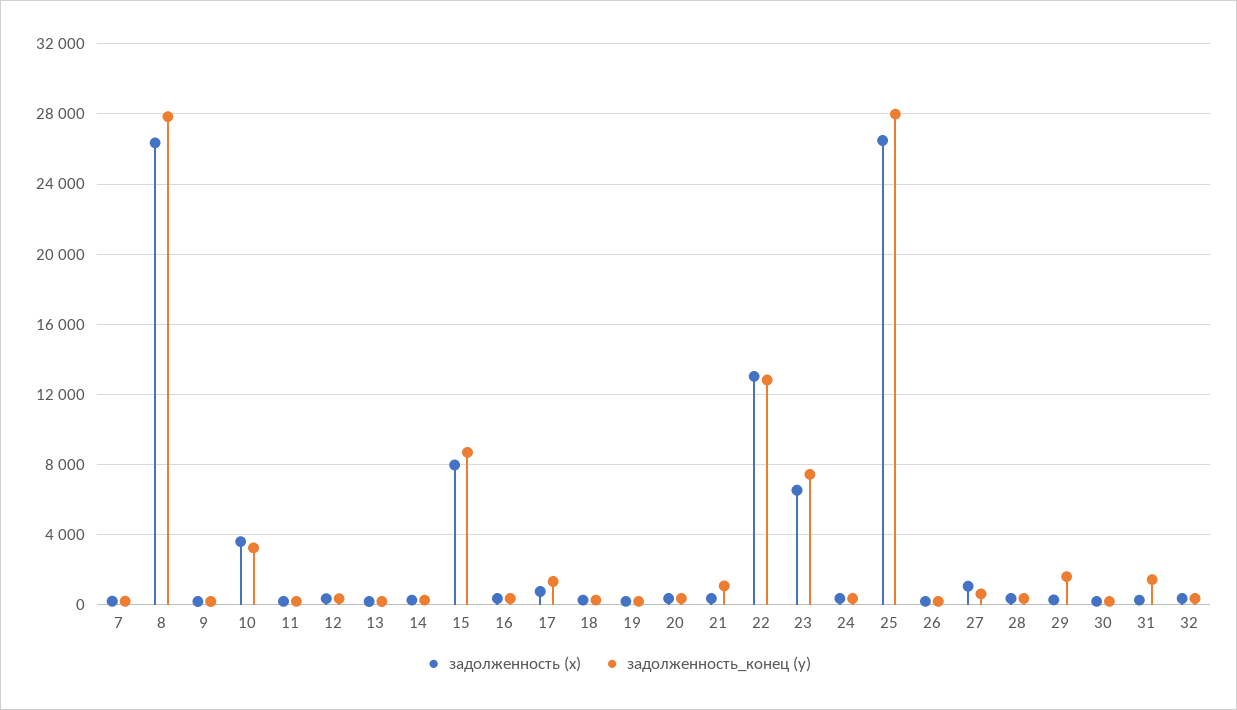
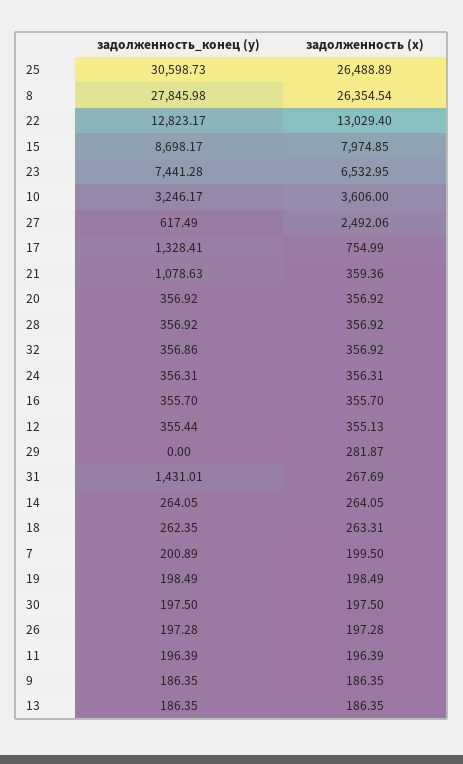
задолженность_конец (y), 25: 28000 -> 30598.73
задолженность (x), 27: 1000 -> 2492.06
задолженность_конец (y), 29: 1500 -> 0

